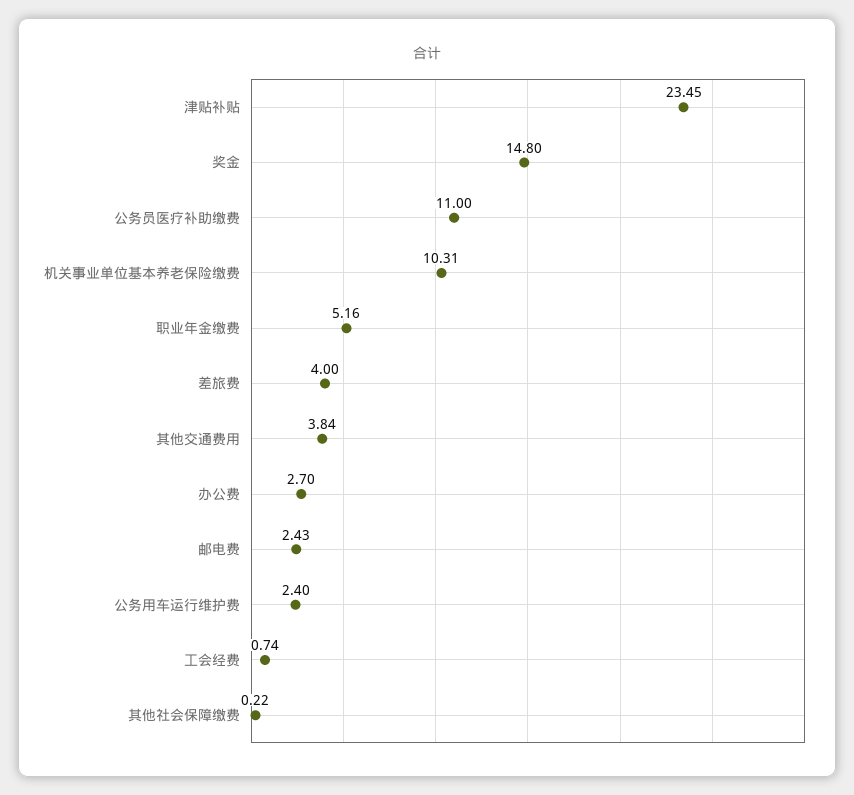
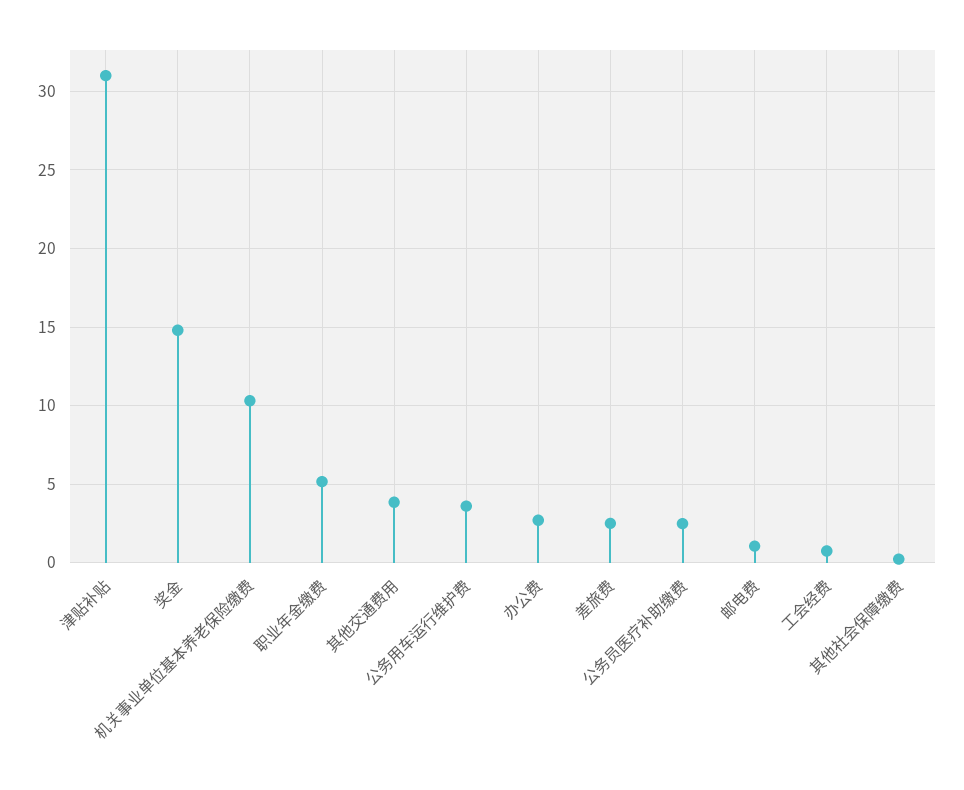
津贴补贴: 23.45 -> 31
公务员医疗补助缴费: 11 -> 2.5
差旅费: 4 -> 2.5
邮电费: 2.43 -> 1
公务用车运行维护费: 2.4 -> 3.5

